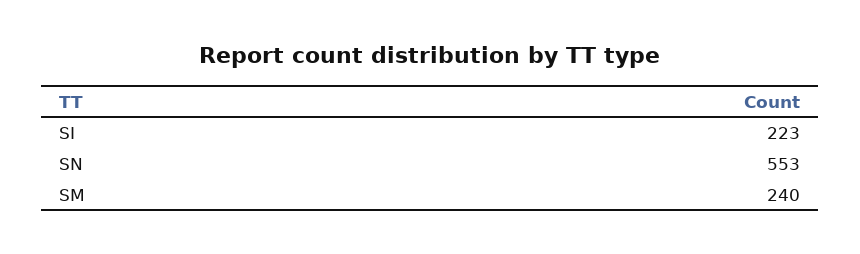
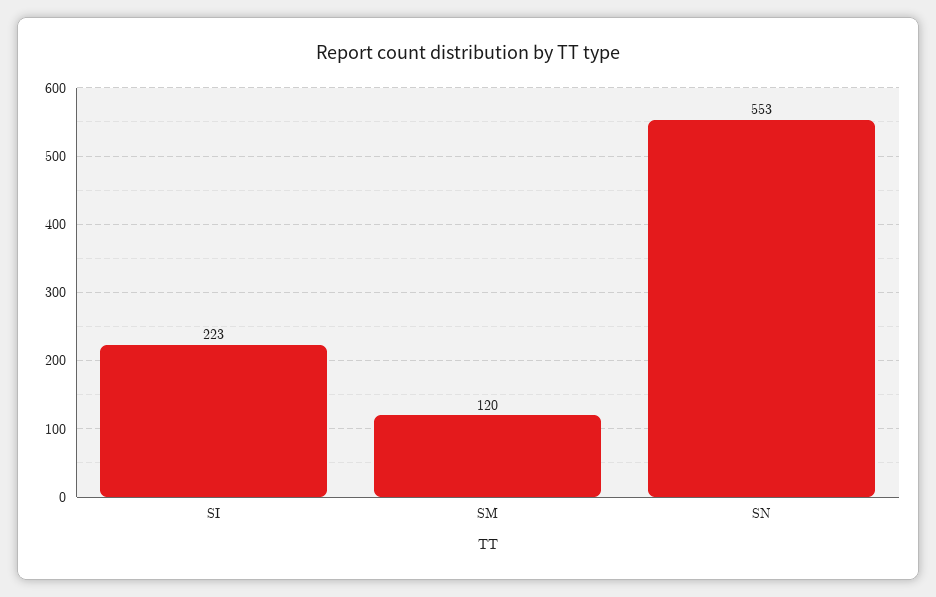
SM: 240 -> 120

